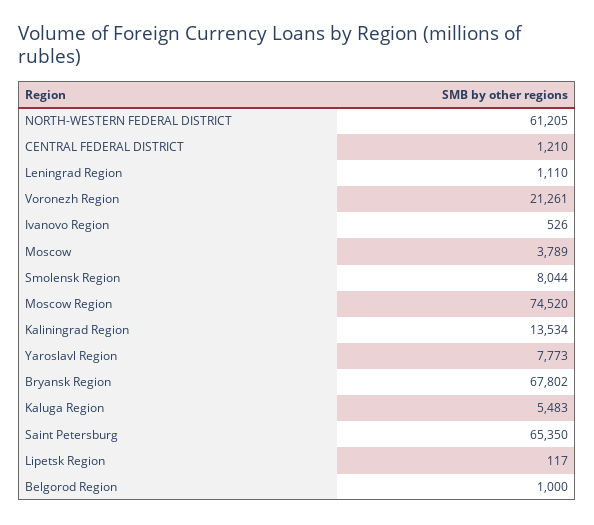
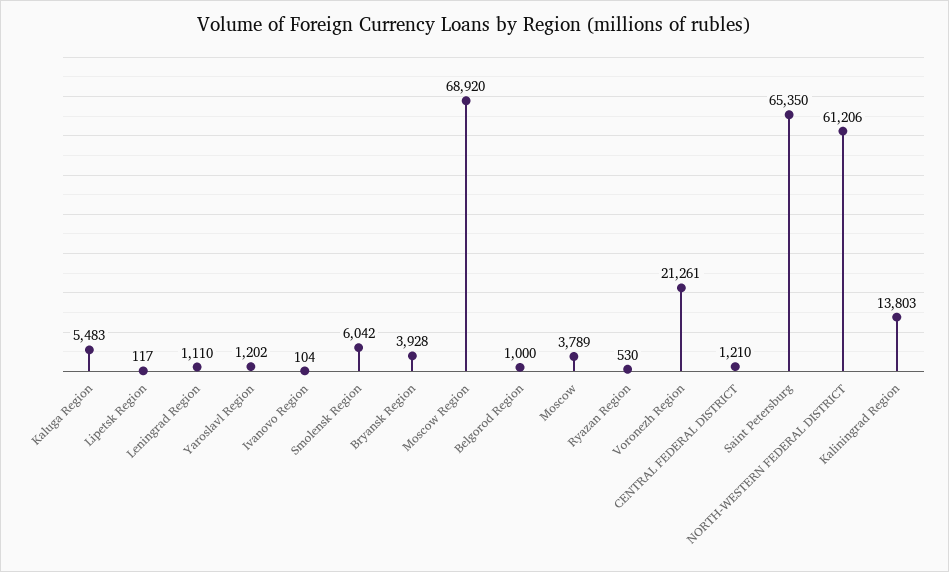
NORTH-WESTERN FEDERAL DISTRICT: 61205 -> 61206
Ivanovo Region: 526 -> 104
Smolensk Region: 8044 -> 6042
Moscow Region: 74520 -> 68920
Kaliningrad Region: 13534 -> 13803
Yaroslavl Region: 7773 -> 1202
Bryansk Region: 67802 -> 3928
Ryazan Region: none -> 530

